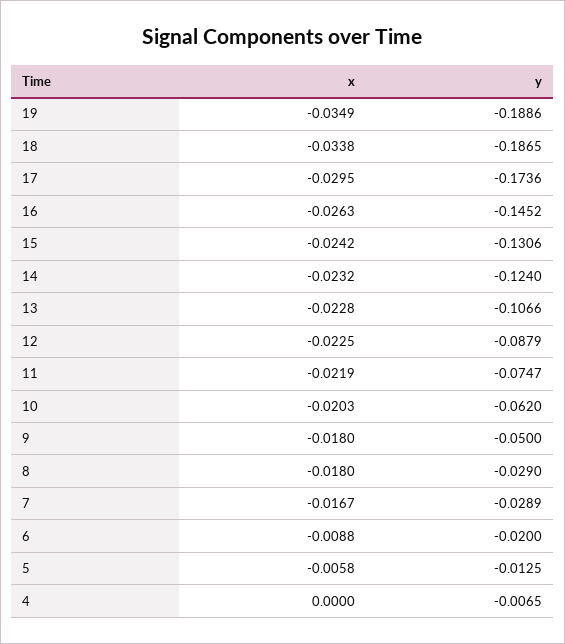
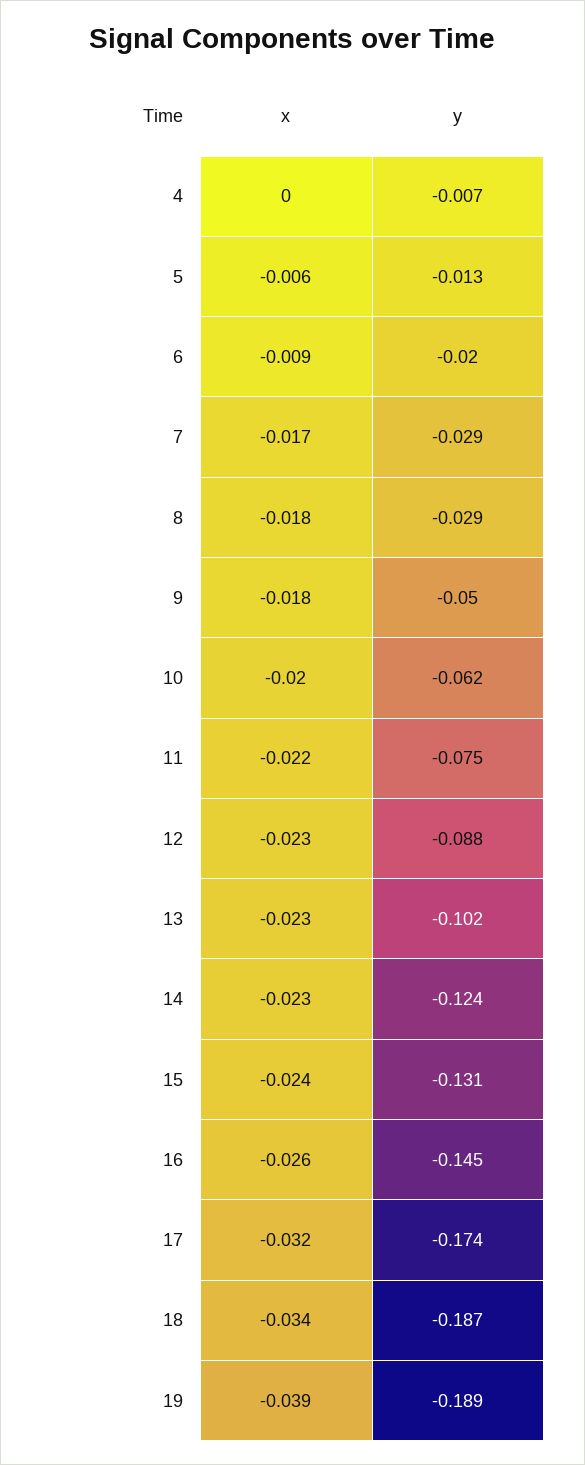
x, 19: -0.0349 -> -0.039
x, 17: -0.0295 -> -0.032
y, 13: -0.1066 -> -0.102

